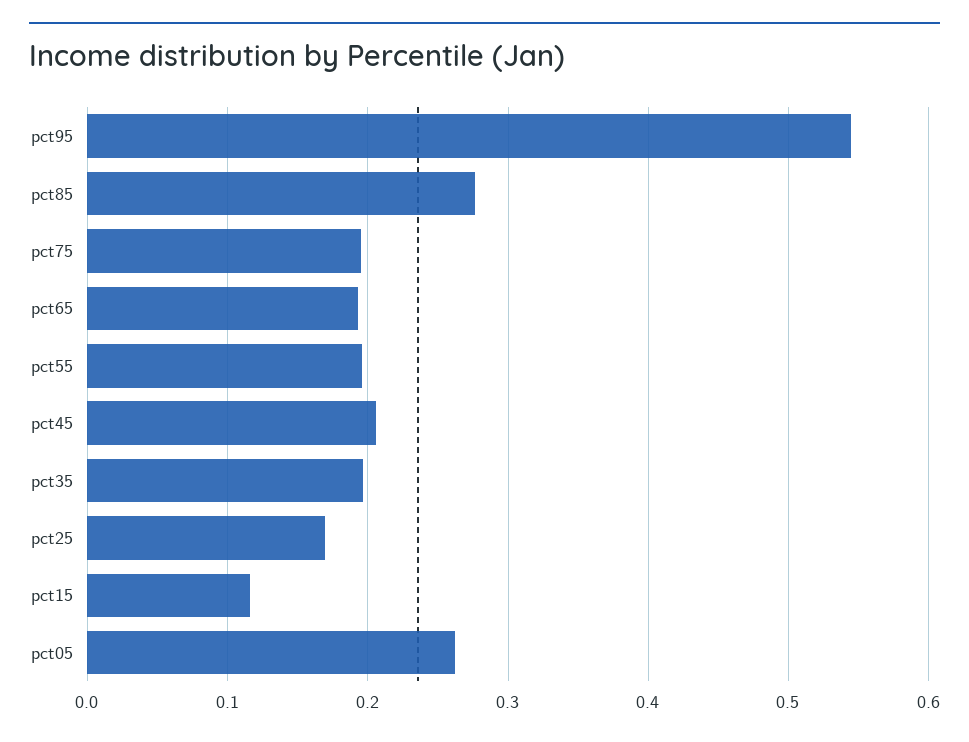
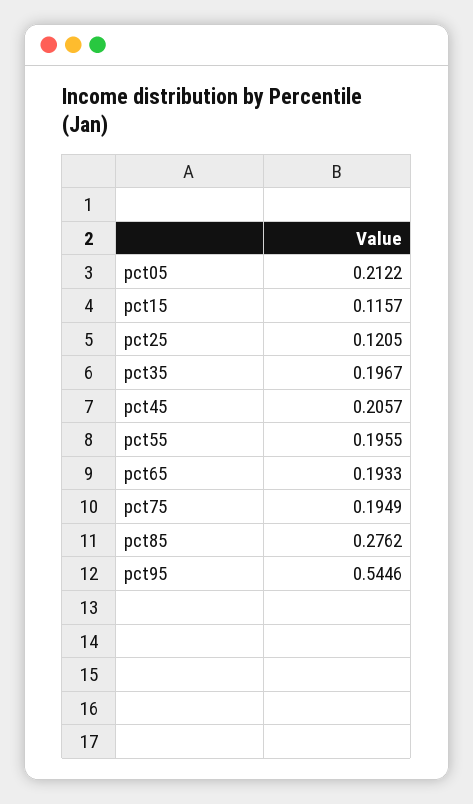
pct25: 0.17 -> 0.1205
pct05: 0.26 -> 0.2122

